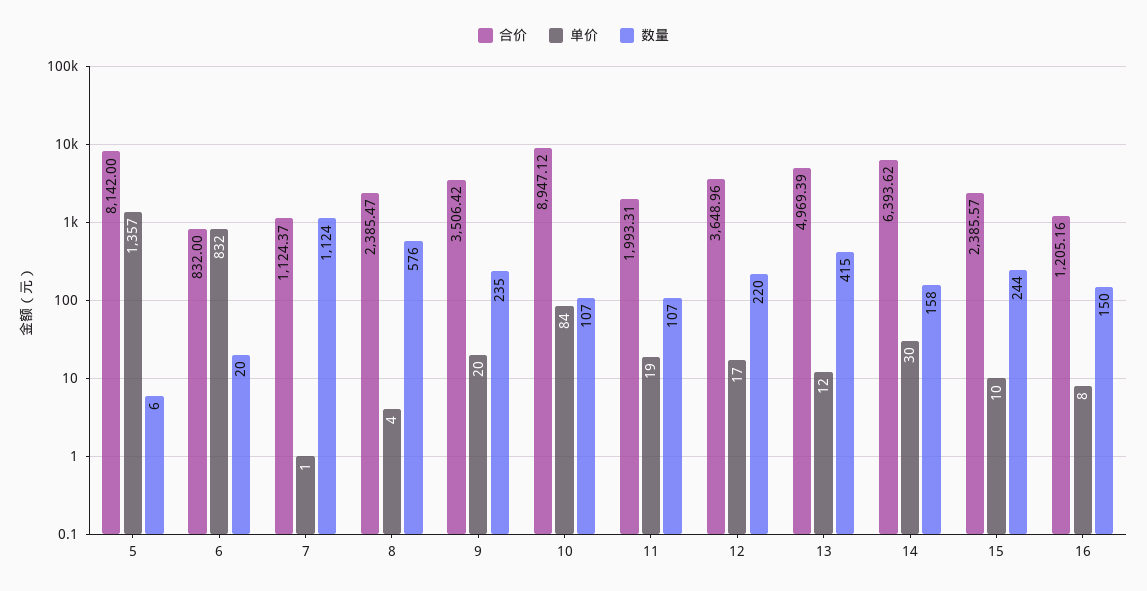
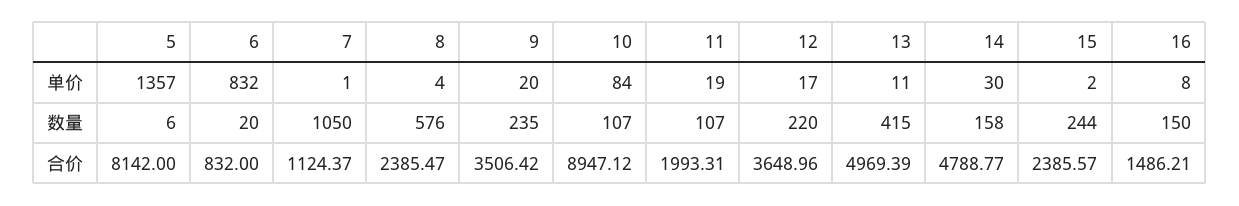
数量, 7: 1124 -> 1050
单价, 13: 12 -> 11
合价, 14: 6393.62 -> 4788.77
单价, 15: 10 -> 2
合价, 16: 1205.16 -> 1486.21

